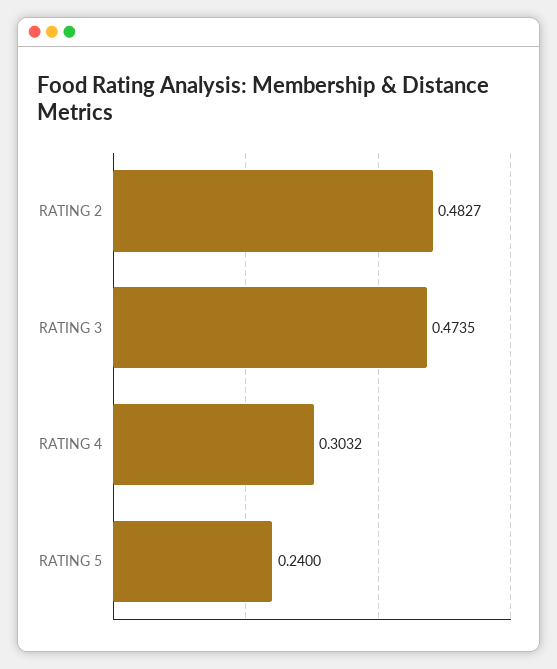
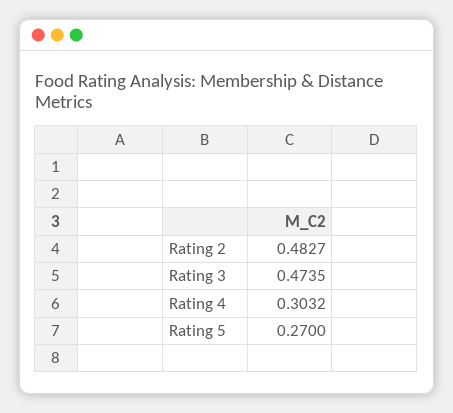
RATING 5: 0.24 -> 0.27

